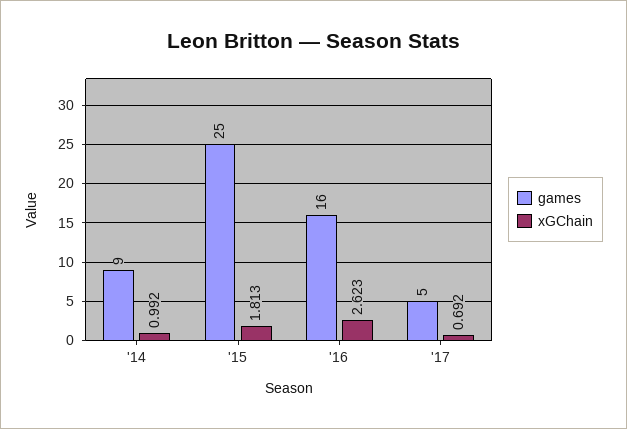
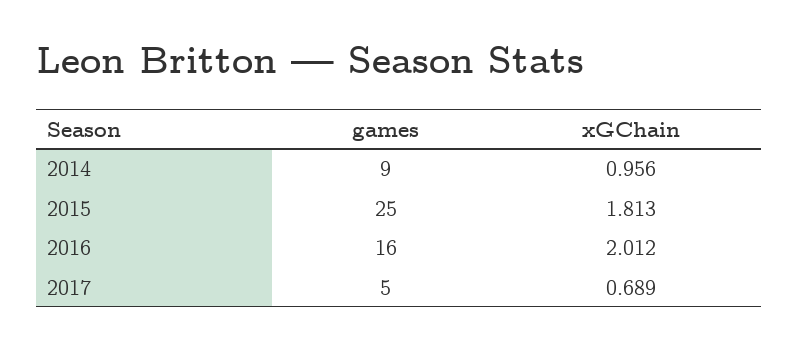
xGChain, '14: 0.992 -> 0.956
xGChain, '16: 2.623 -> 2.012
xGChain, '17: 0.692 -> 0.689

